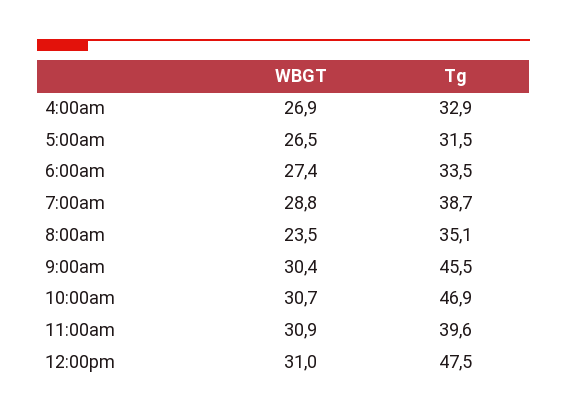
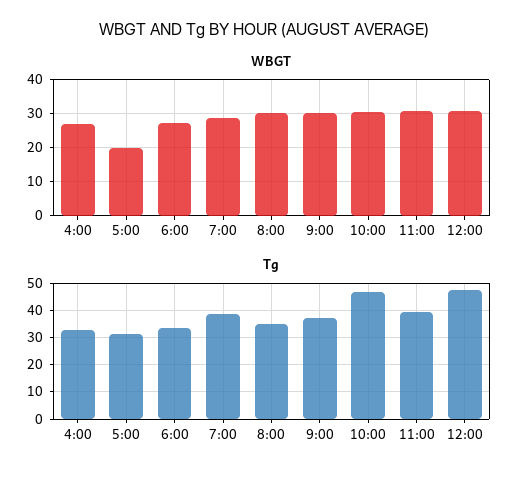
WBGT, 5:00am: 26.5 -> 20
WBGT, 8:00am: 23.5 -> 30
Tg, 9:00am: 45.5 -> 37.5

